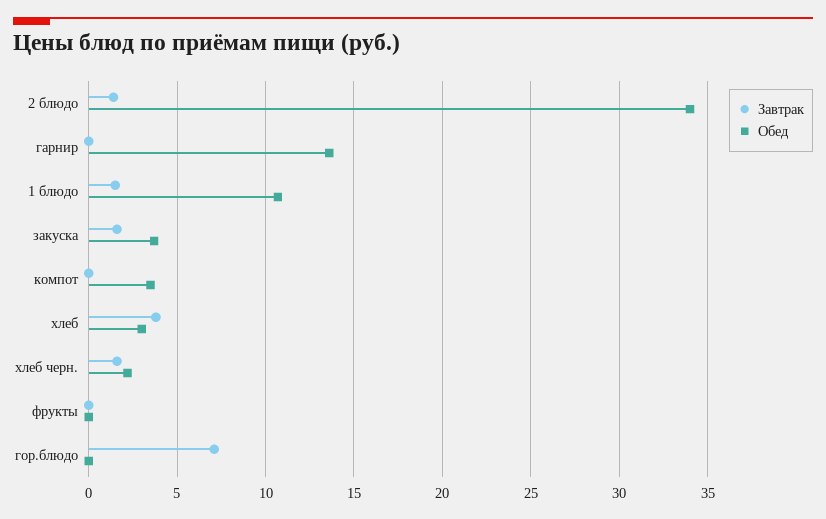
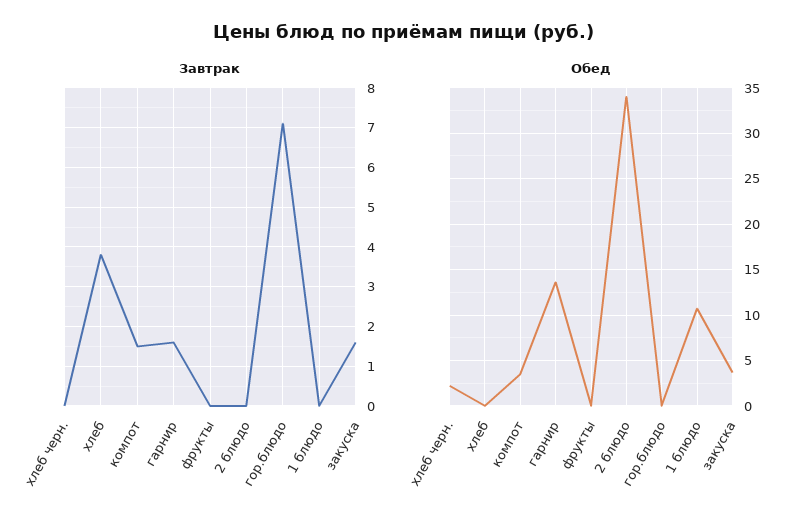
Завтрак, 2 блюдо: 1.5 -> 0
Завтрак, гарнир: 0 -> 1.5
Завтрак, 1 блюдо: 1.5 -> 0
Завтрак, компот: 0 -> 1.5
Обед, хлеб: 3 -> 0
Завтрак, хлеб черн.: 1.5 -> 0

